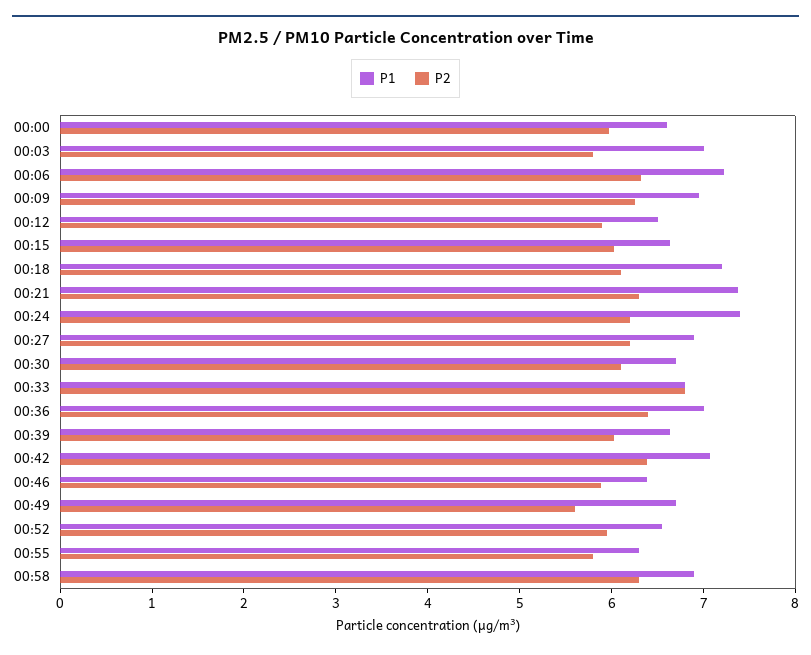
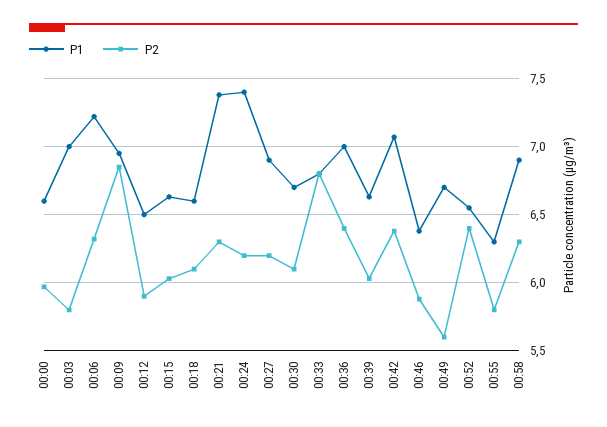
P2, 00:09: 6.2 -> 6.85
P1, 00:18: 7.2 -> 6.6
P2, 00:52: 6 -> 6.4

